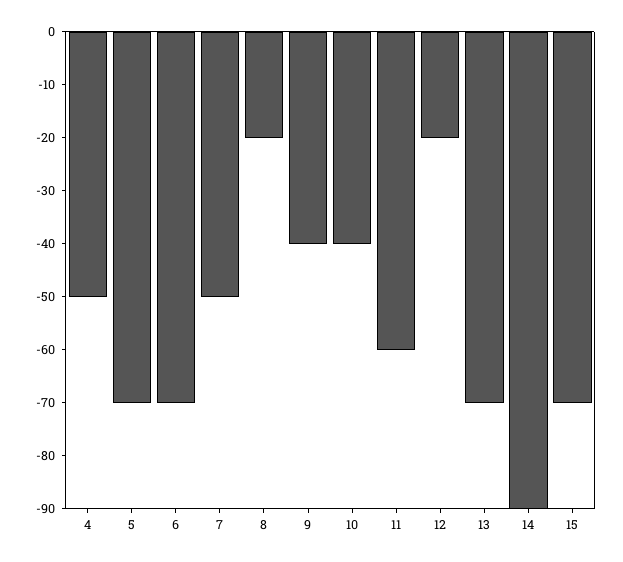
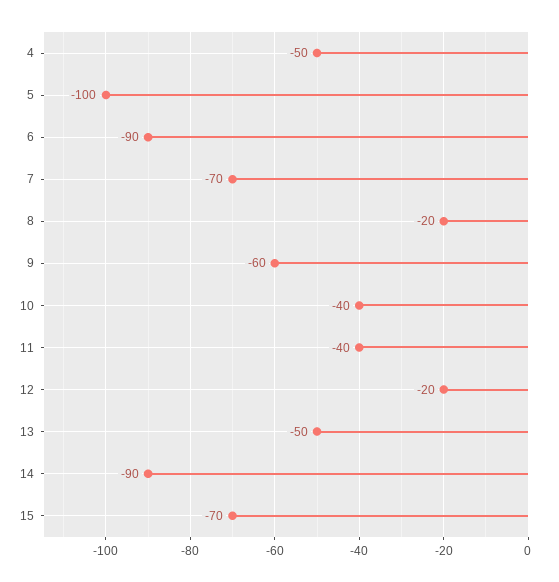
5: -70 -> -100
6: -70 -> -90
7: -50 -> -70
9: -40 -> -60
11: -60 -> -40
13: -70 -> -50

